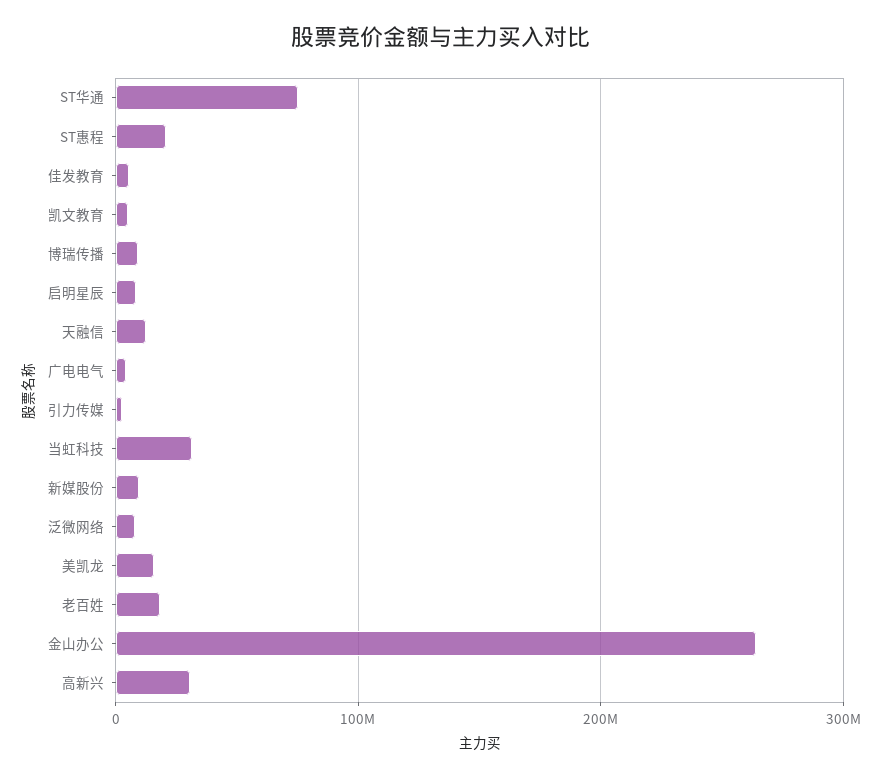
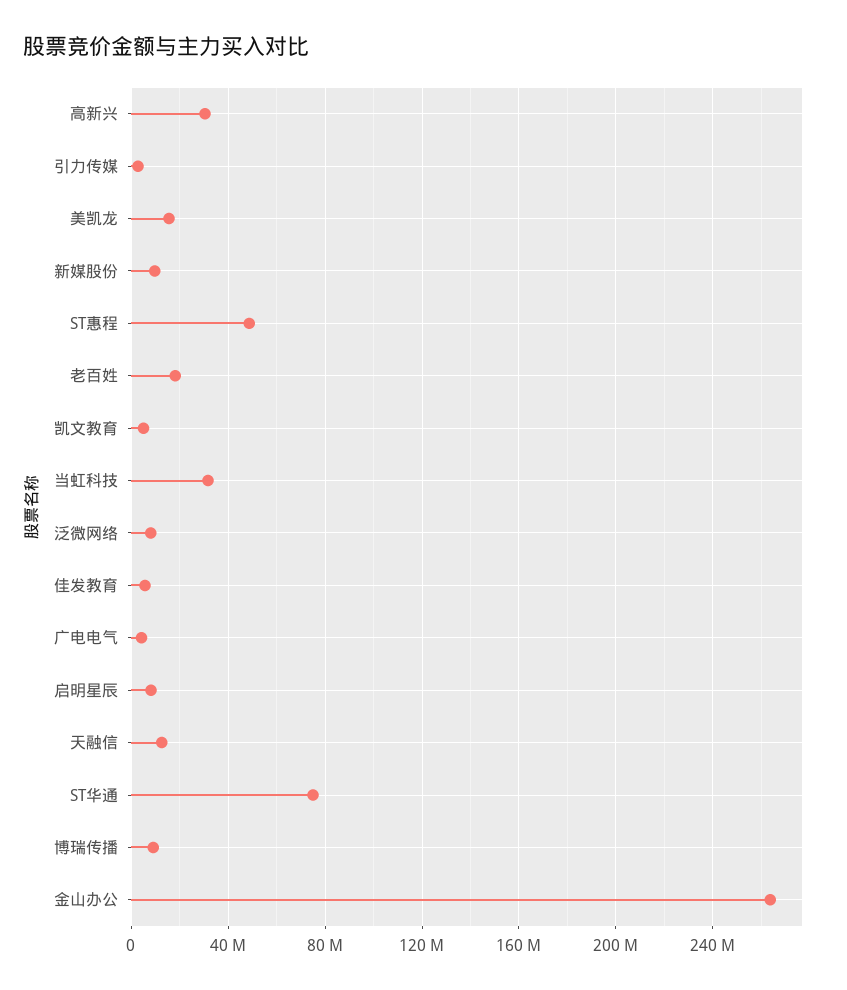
ST惠程: 20000000 -> 50000000

